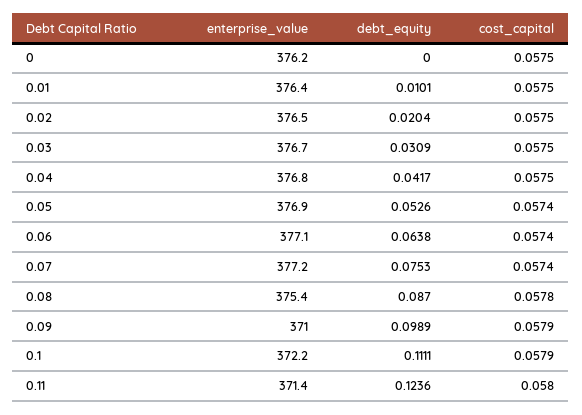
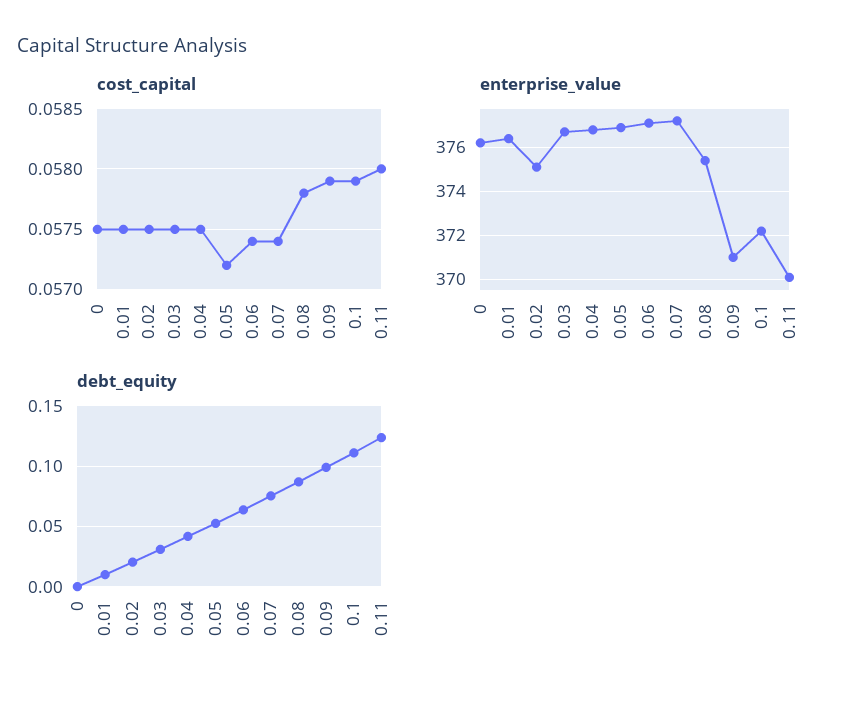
enterprise_value, 0.02: 376.5 -> 375
cost_capital, 0.05: 0.0574 -> 0.0572
enterprise_value, 0.11: 371.4 -> 370

